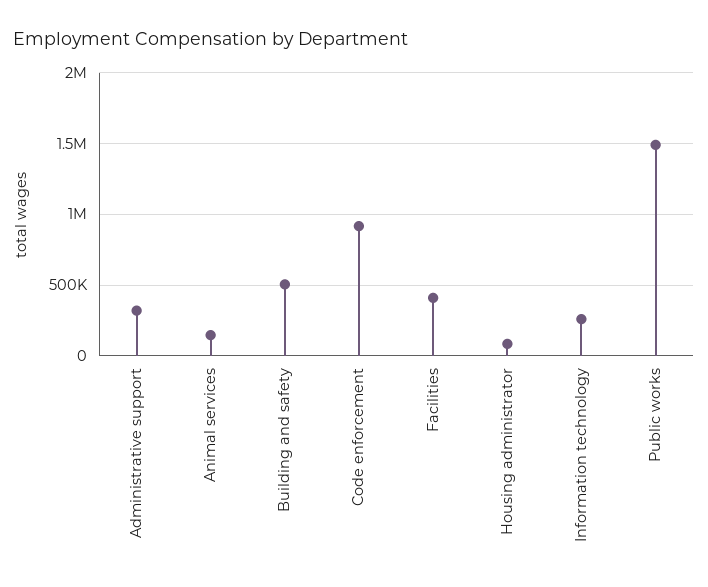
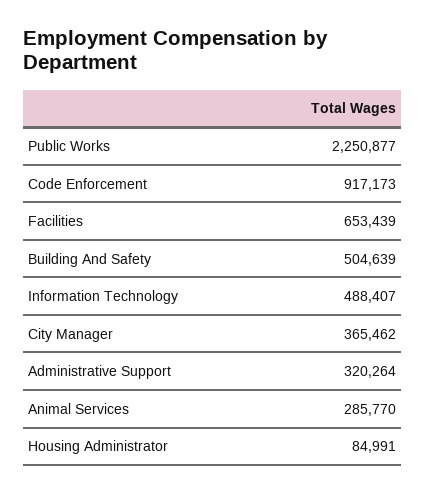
Animal services: 150000 -> 285770
Facilities: 400000 -> 653439
Information technology: 250000 -> 488407
Public works: 1500000 -> 2250877
City Manager: none -> 365462

